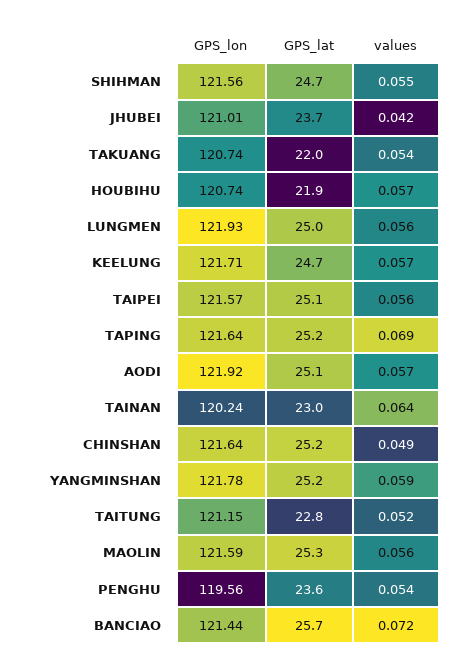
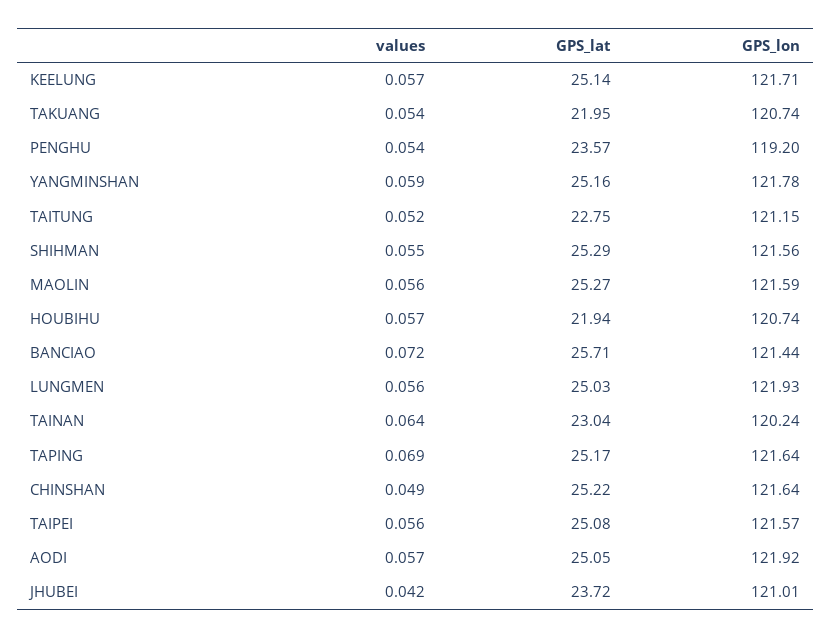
GPS_lat, SHIHMAN: 24.7 -> 25.29
GPS_lat, KEELUNG: 24.7 -> 25.14
GPS_lon, PENGHU: 119.56 -> 119.2

